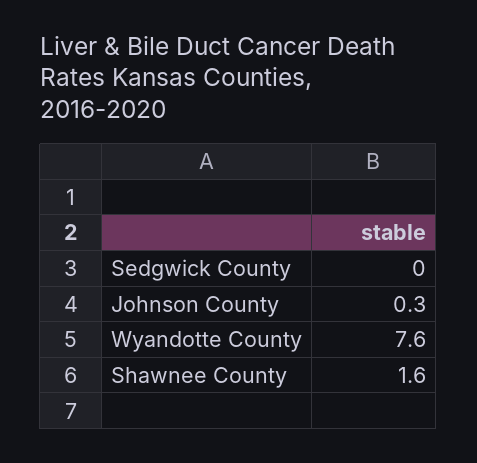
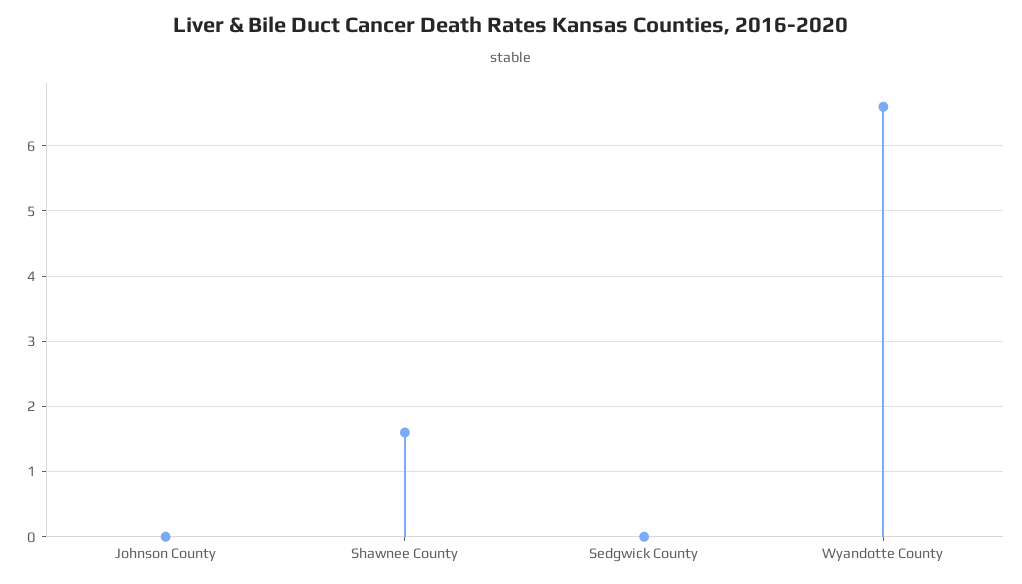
Johnson County: 0.3 -> 0
Wyandotte County: 7.6 -> 6.6

